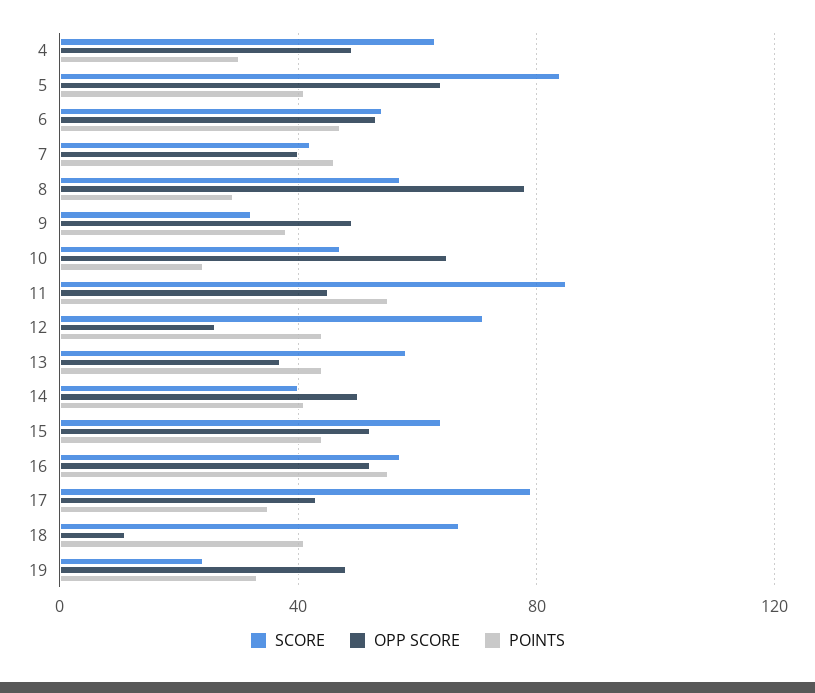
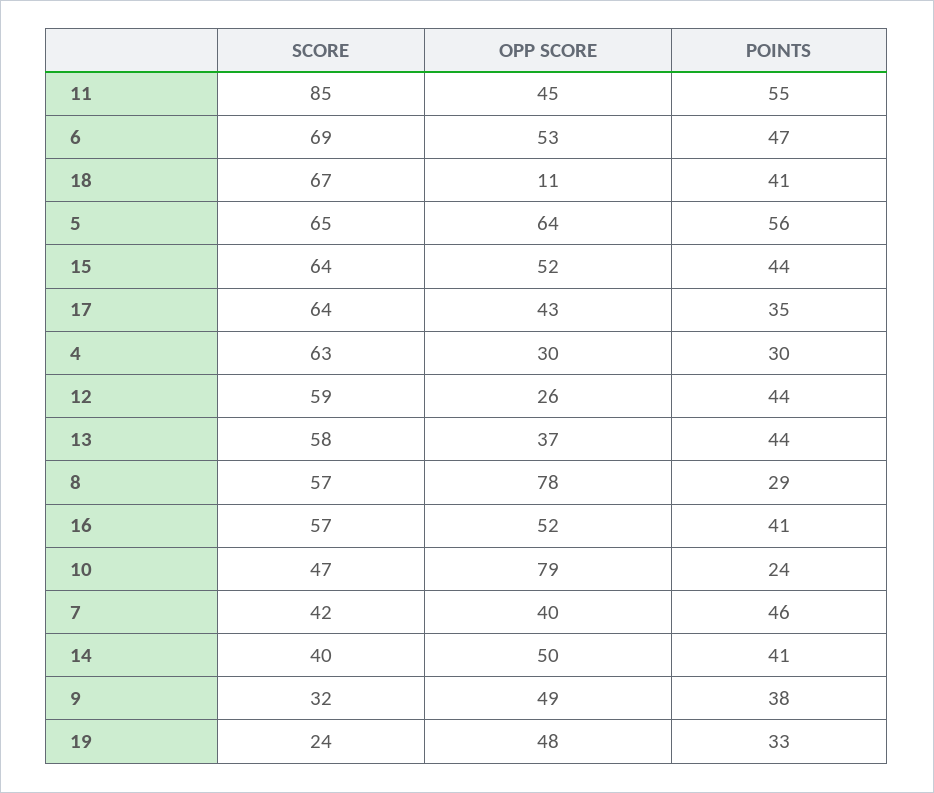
OPP SCORE, 4: 50 -> 30
SCORE, 5: 85 -> 65
POINTS, 5: 40 -> 56
SCORE, 6: 55 -> 69
OPP SCORE, 10: 65 -> 79
SCORE, 12: 70 -> 59
POINTS, 16: 55 -> 41
SCORE, 17: 80 -> 64

